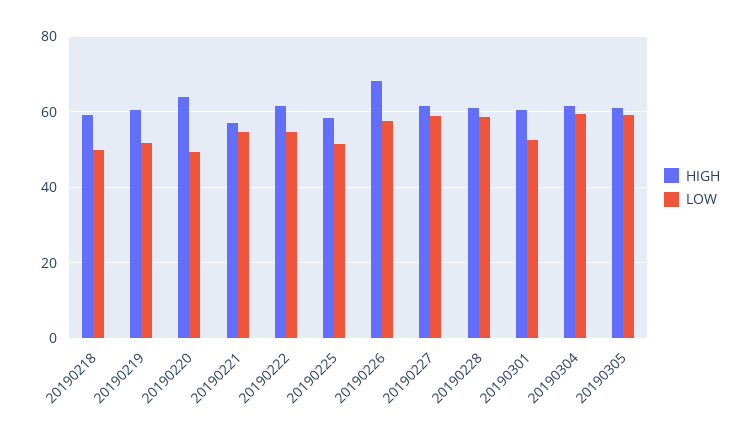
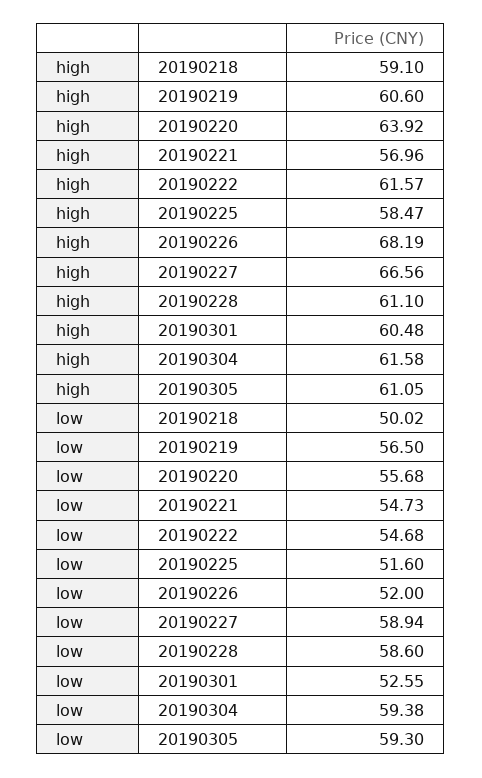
LOW, 20190219: 52 -> 56.5
LOW, 20190220: 50 -> 55.68
LOW, 20190226: 58 -> 52
HIGH, 20190227: 62 -> 66.56

